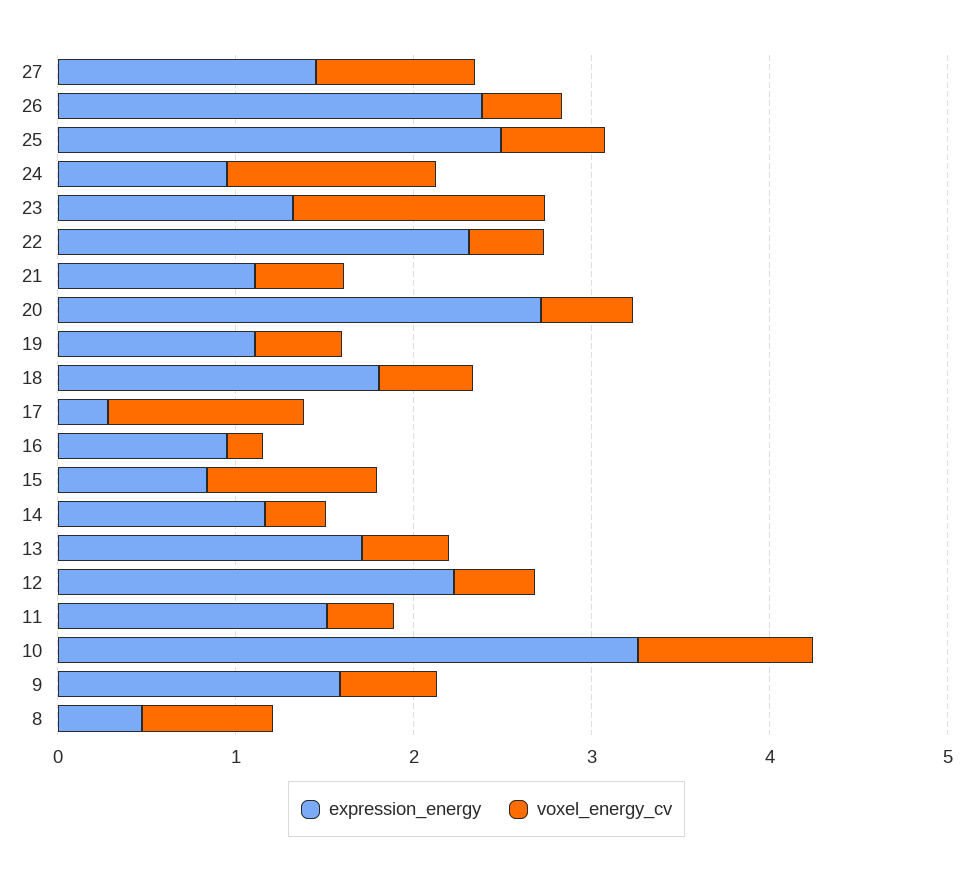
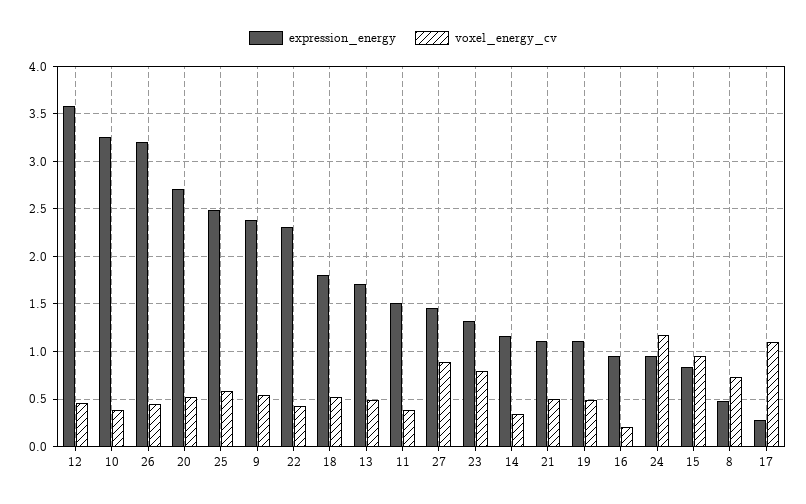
expression_energy, 26: 2.4 -> 3.2
voxel_energy_cv, 23: 1.4 -> 0.8
expression_energy, 12: 2.2 -> 3.6
voxel_energy_cv, 10: 1 -> 0.4
expression_energy, 9: 1.6 -> 2.4

